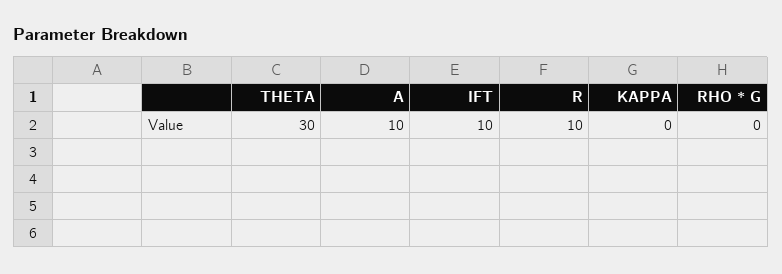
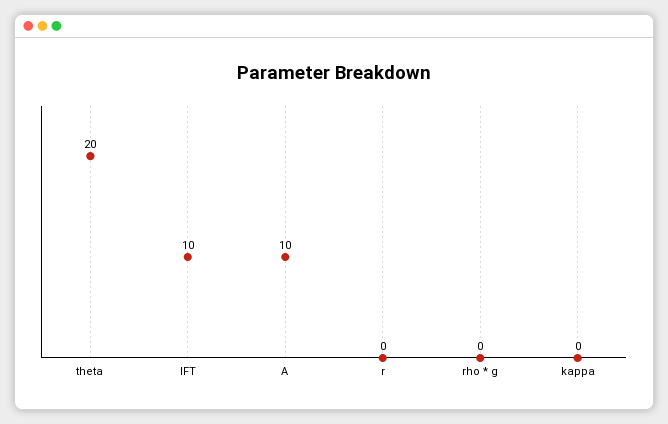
THETA: 30 -> 20
R: 10 -> 0

